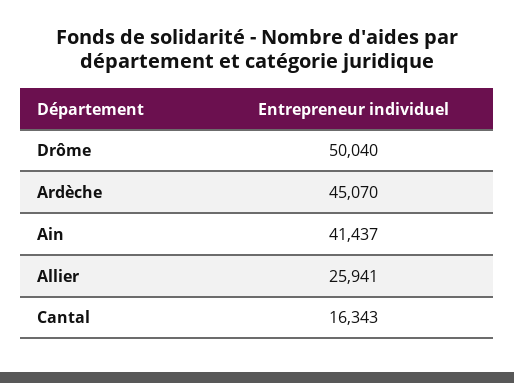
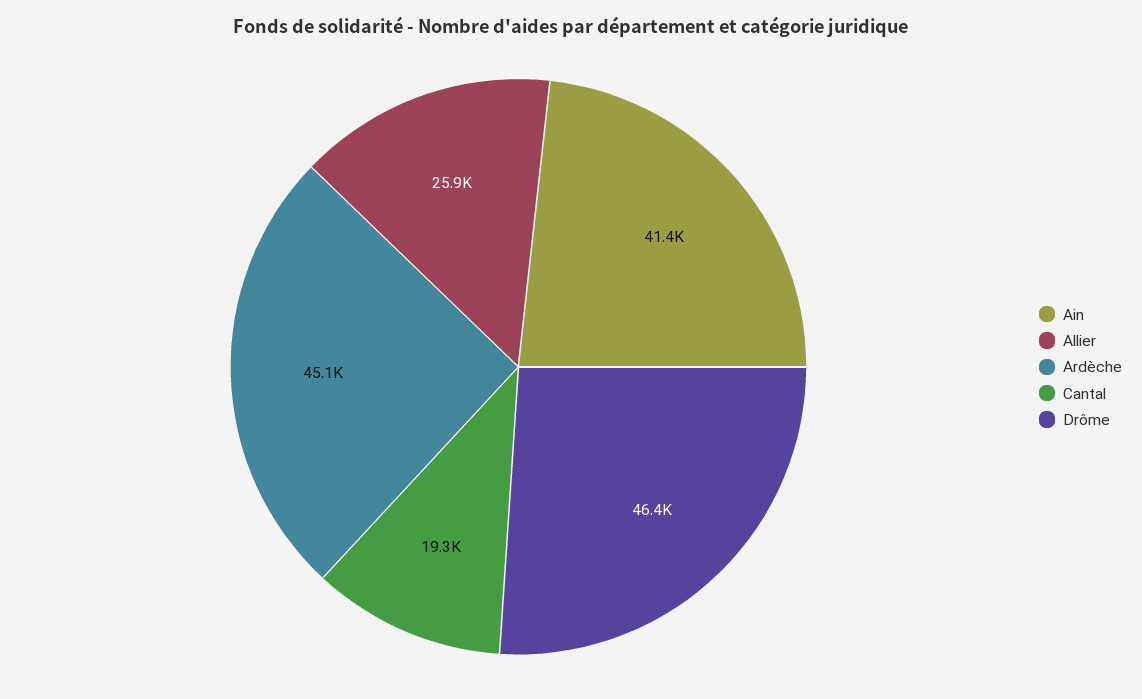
Drôme: 50040 -> 46400
Cantal: 16343 -> 19300

